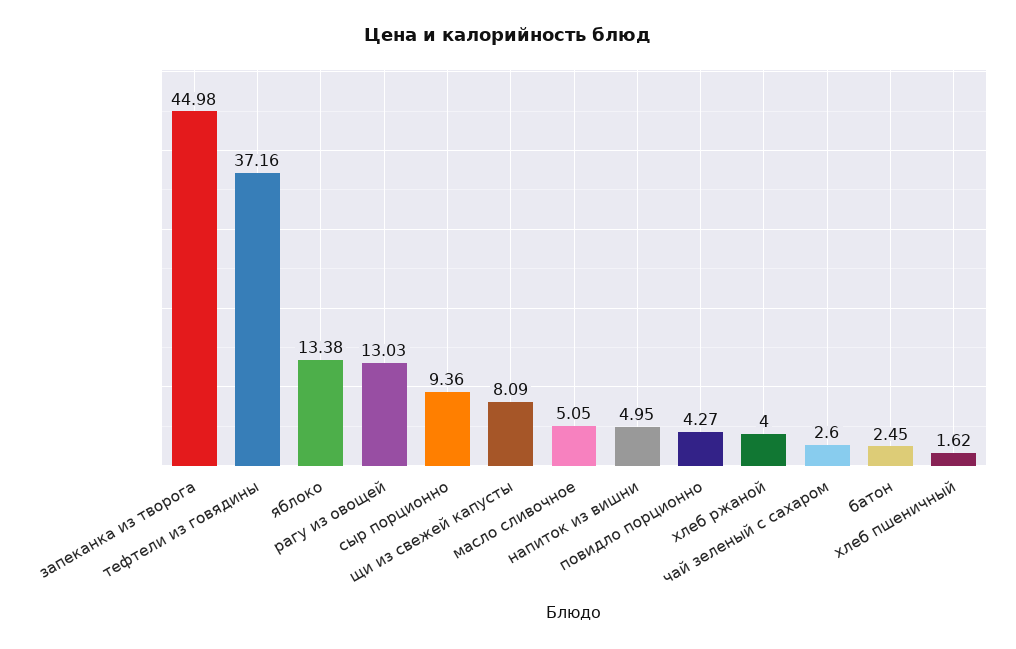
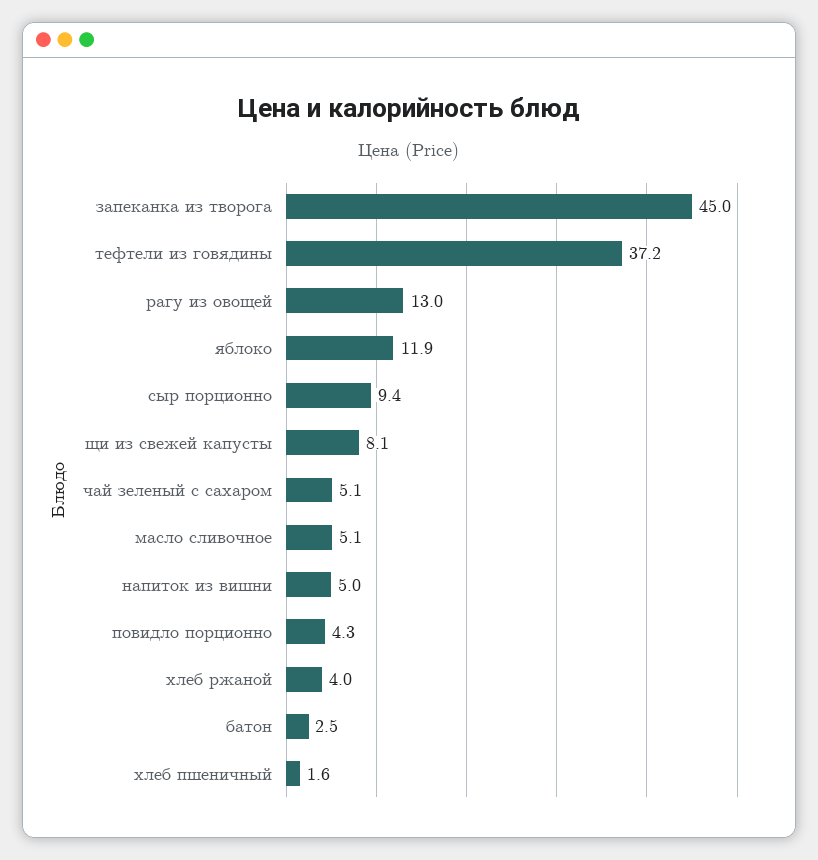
яблоко: 13.38 -> 11.9
чай зеленый с сахаром: 2.6 -> 5.1

